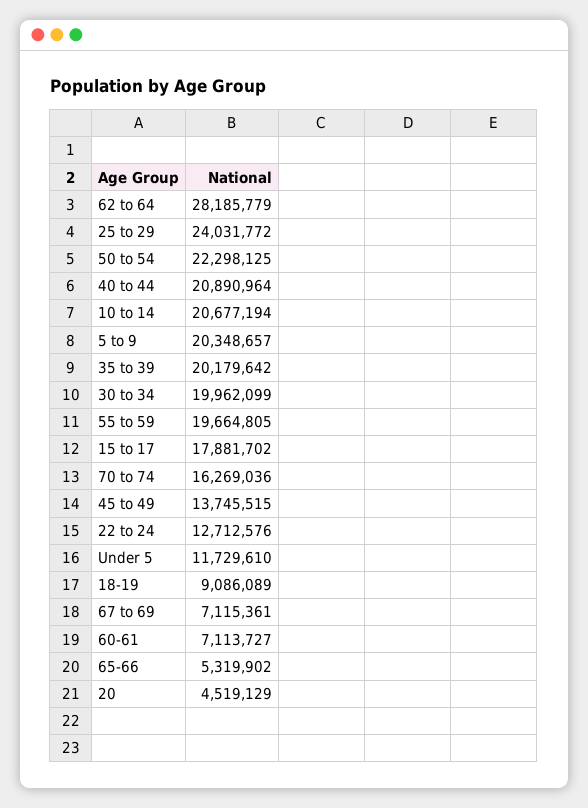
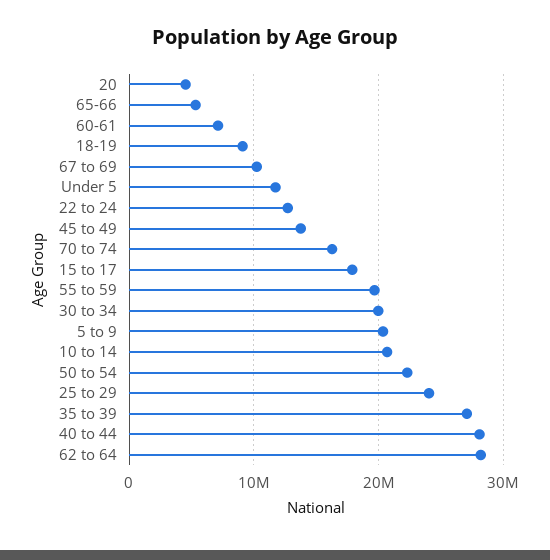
40 to 44: 20890964 -> 28000000
35 to 39: 20179642 -> 27000000
67 to 69: 7115361 -> 10000000

